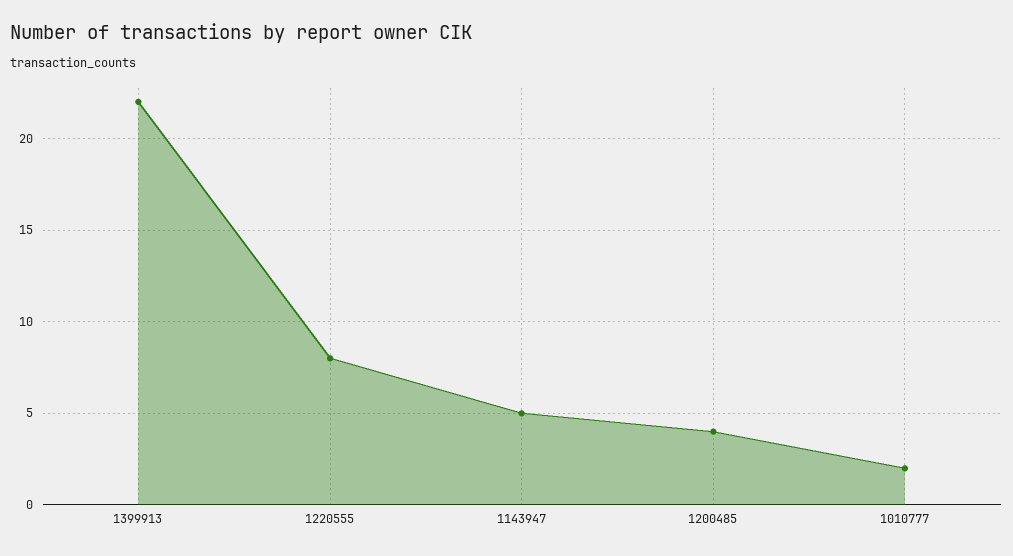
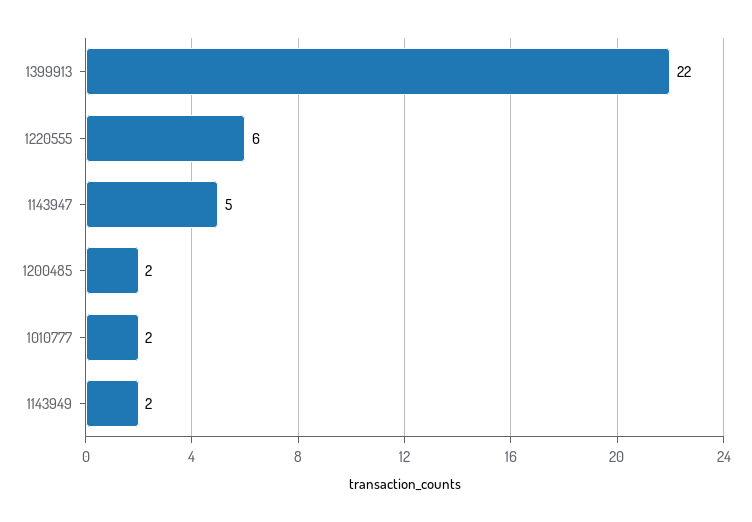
1220555: 8 -> 6
1200485: 4 -> 2
1143949: none -> 2

